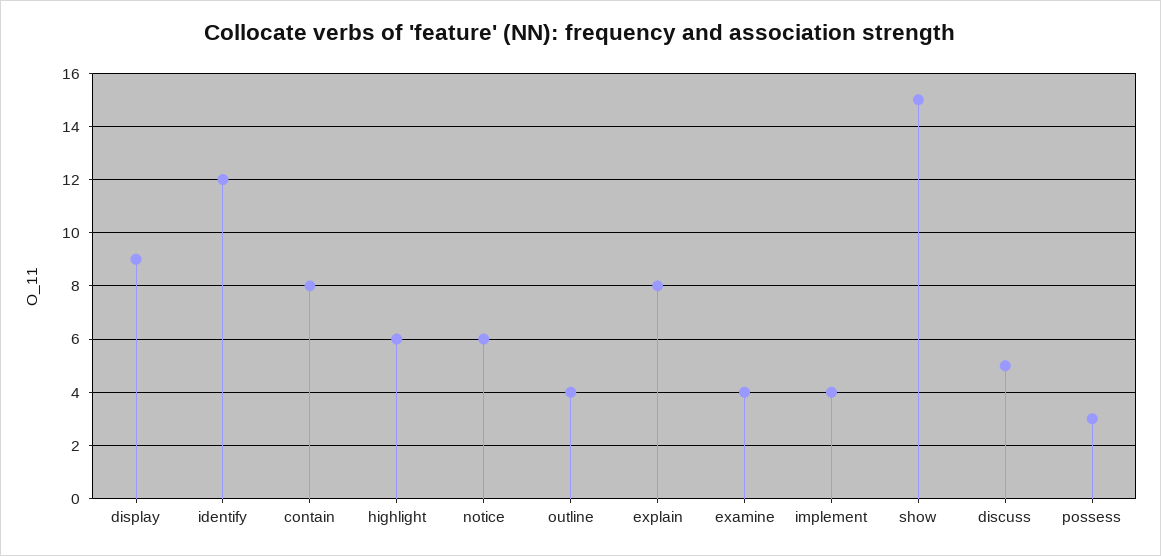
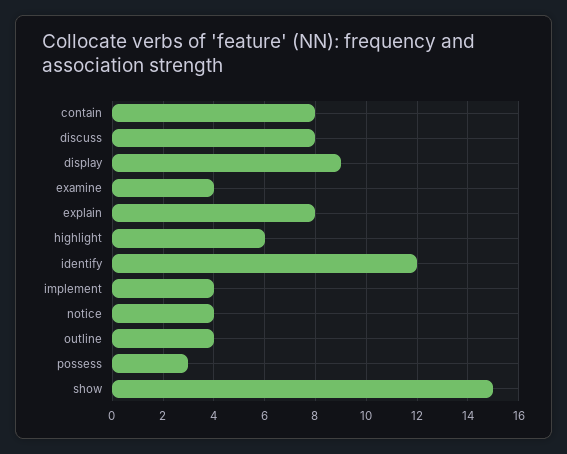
notice: 6 -> 4
discuss: 5 -> 8

